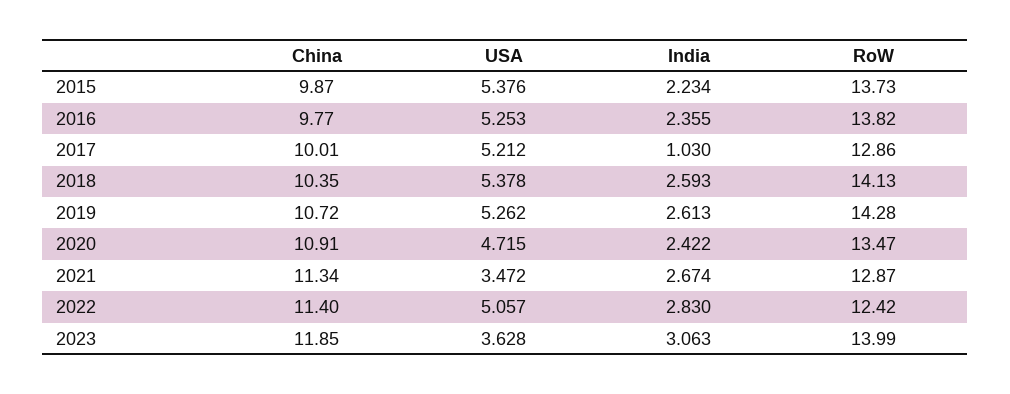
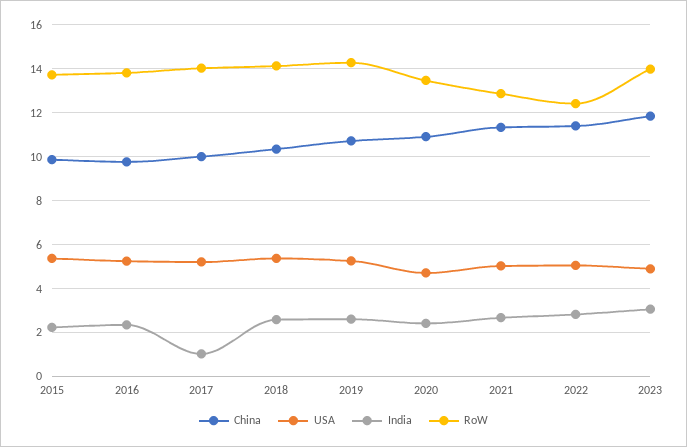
RoW, 2017: 12.86 -> 14
USA, 2021: 3.472 -> 5
USA, 2023: 3.628 -> 5

